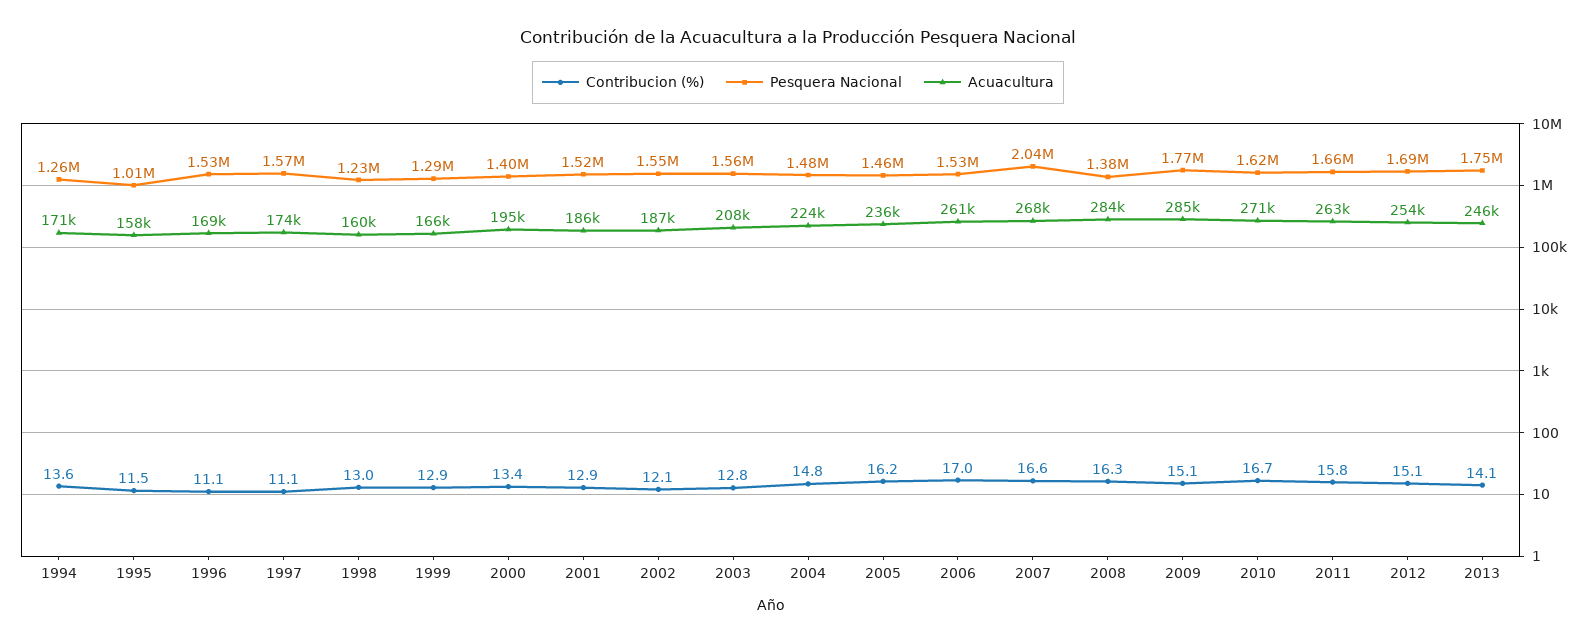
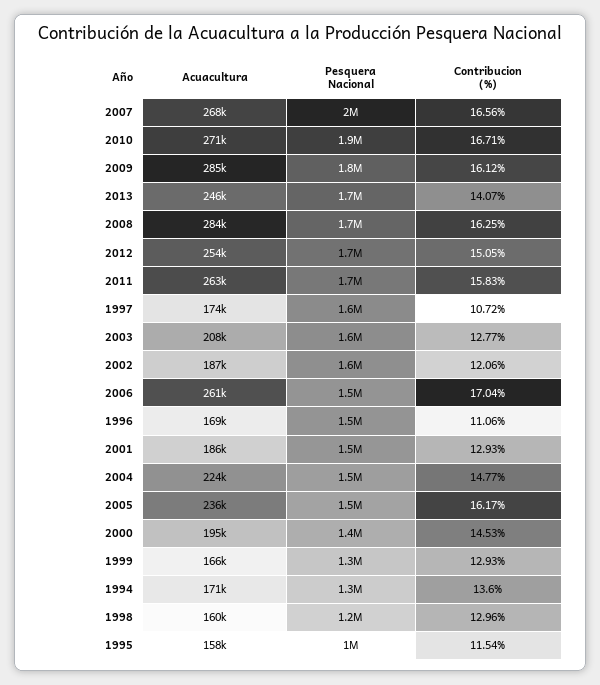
Contribucion (%), 1997: 11.1 -> 10.72
Contribucion (%), 2000: 13.4 -> 14.53
Pesquera Nacional, 2008: 1380000 -> 1700000
Contribucion (%), 2009: 15.1 -> 16.12
Pesquera Nacional, 2010: 1620000 -> 1900000

